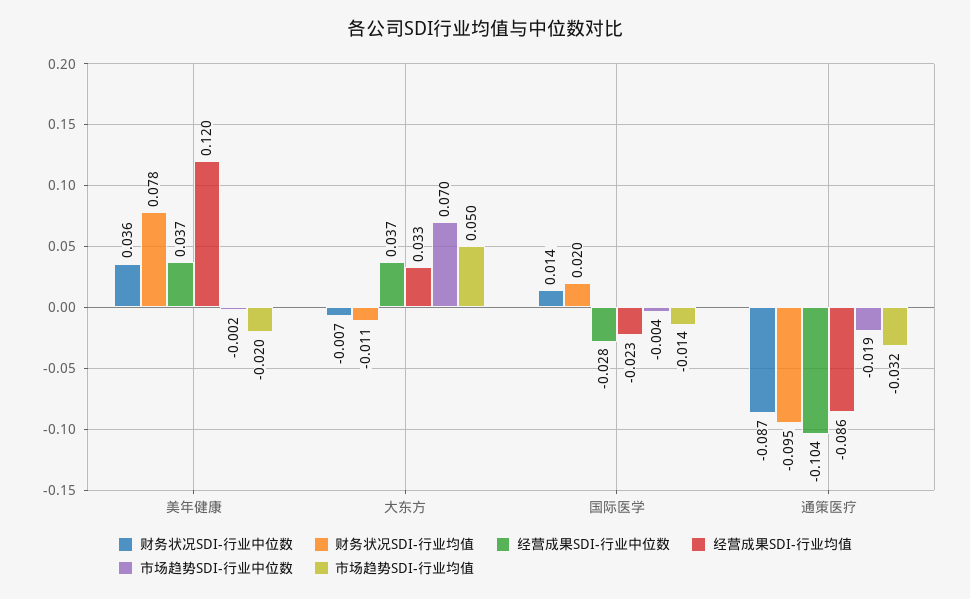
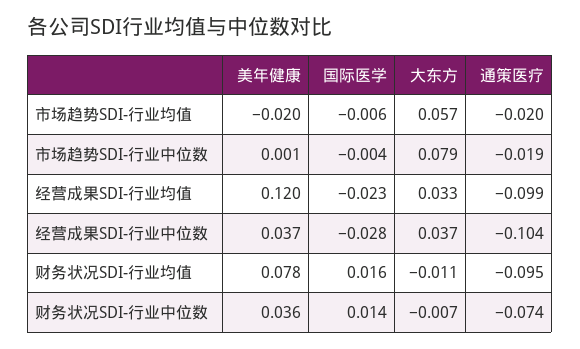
市场趋势SDI-行业中位数, 美年健康: -0.002 -> 0.001
市场趋势SDI-行业中位数, 大东方: 0.07 -> 0.079
市场趋势SDI-行业均值, 大东方: 0.05 -> 0.057
财务状况SDI-行业均值, 国际医学: 0.02 -> 0.016
市场趋势SDI-行业均值, 国际医学: -0.014 -> -0.006
财务状况SDI-行业中位数, 通策医疗: -0.087 -> -0.074
经营成果SDI-行业均值, 通策医疗: -0.086 -> -0.099
市场趋势SDI-行业均值, 通策医疗: -0.032 -> -0.02

